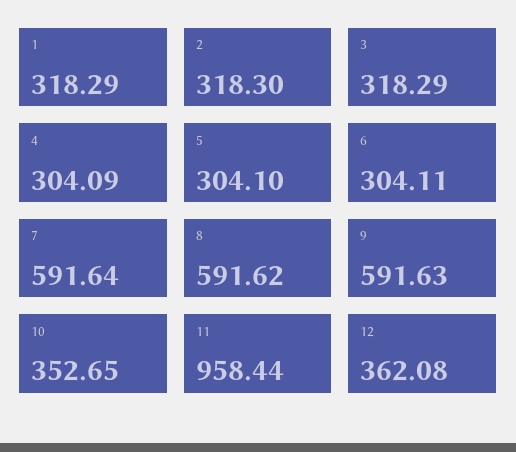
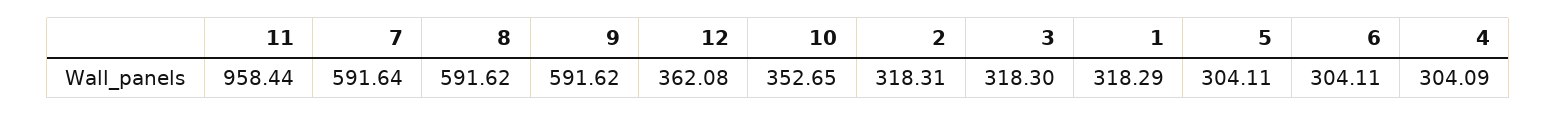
2: 318.3 -> 318.31
3: 318.29 -> 318.3
5: 304.1 -> 304.11
9: 591.63 -> 591.62

